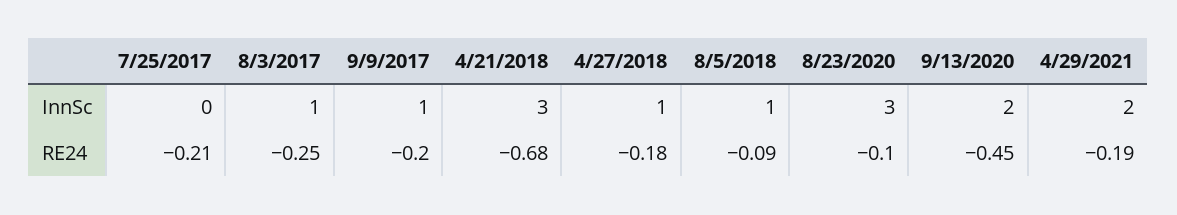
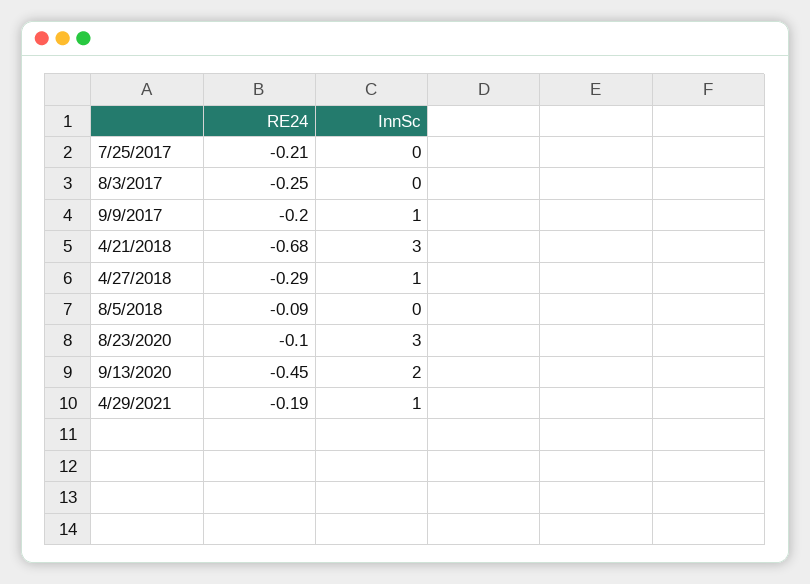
8/3/2017, InnSc: 1 -> 0
8/5/2018, InnSc: 1 -> 0
4/29/2021, InnSc: 2 -> 1
4/27/2018, RE24: -0.18 -> -0.29

